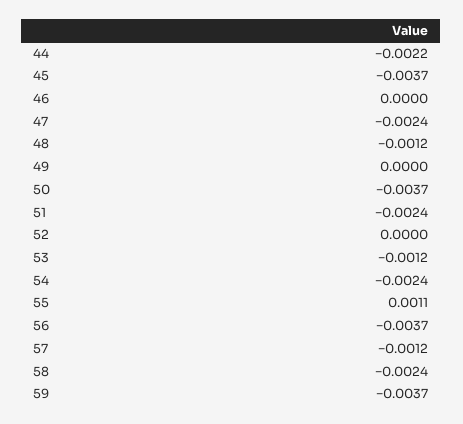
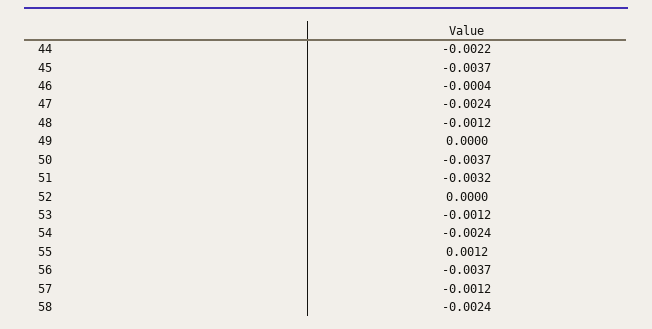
46: 0 -> -0.0004
51: -0.0024 -> -0.0032
55: 0.0011 -> 0.0012
59: -0.0037 -> none

